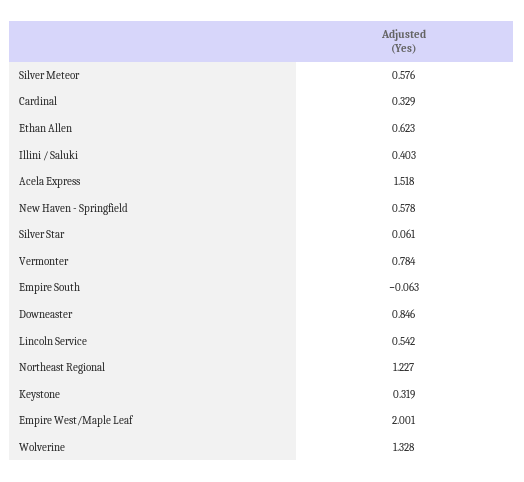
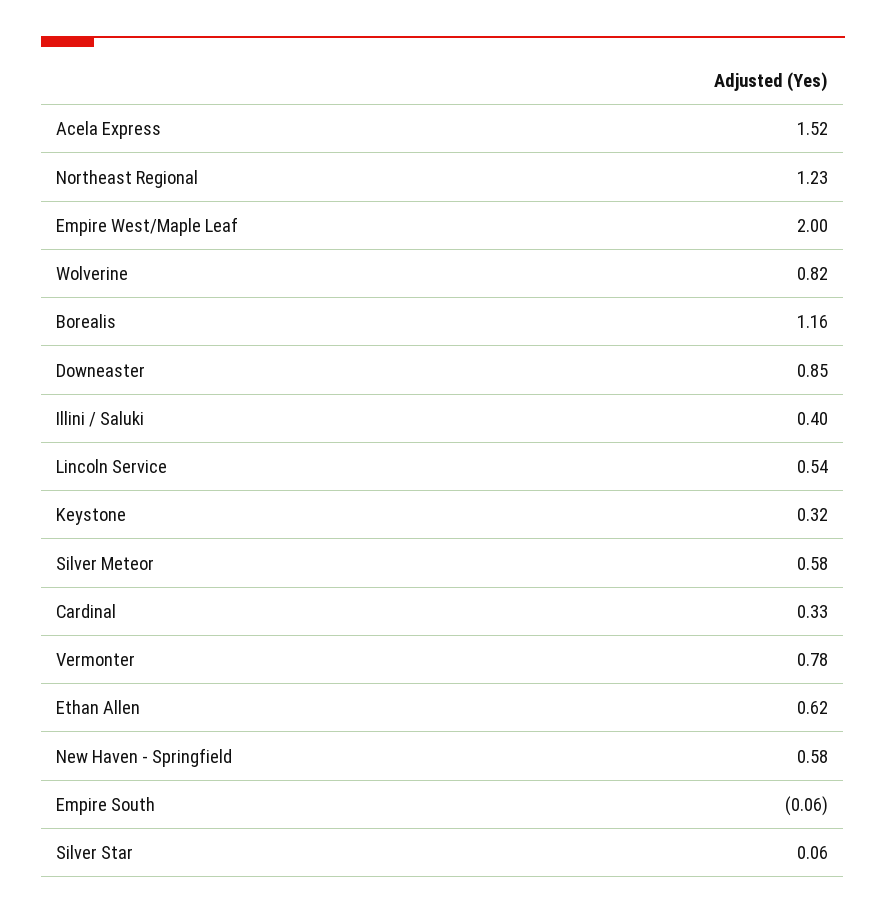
Wolverine: 1.328 -> 0.82
Borealis: none -> 1.16

